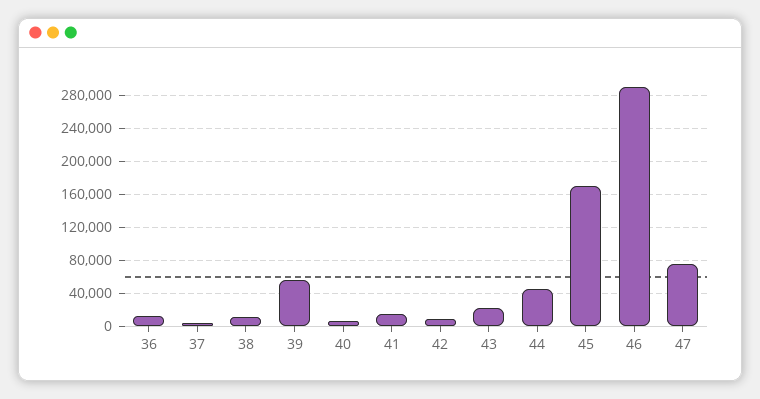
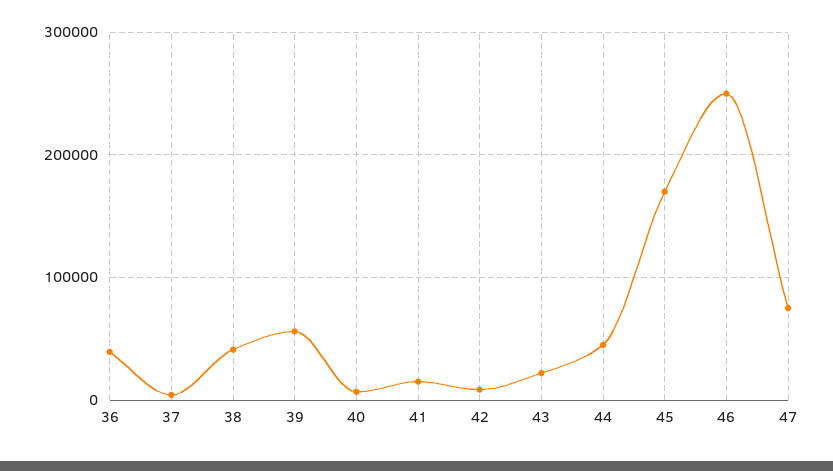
36: 10000 -> 40000
38: 10000 -> 40000
46: 290000 -> 250000

